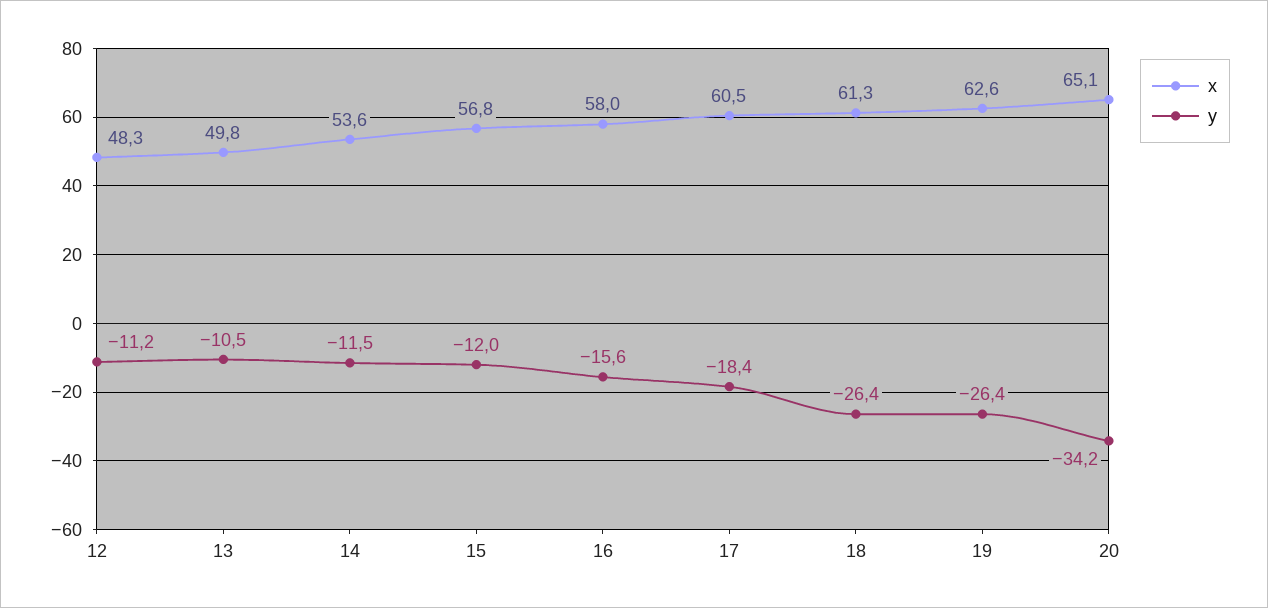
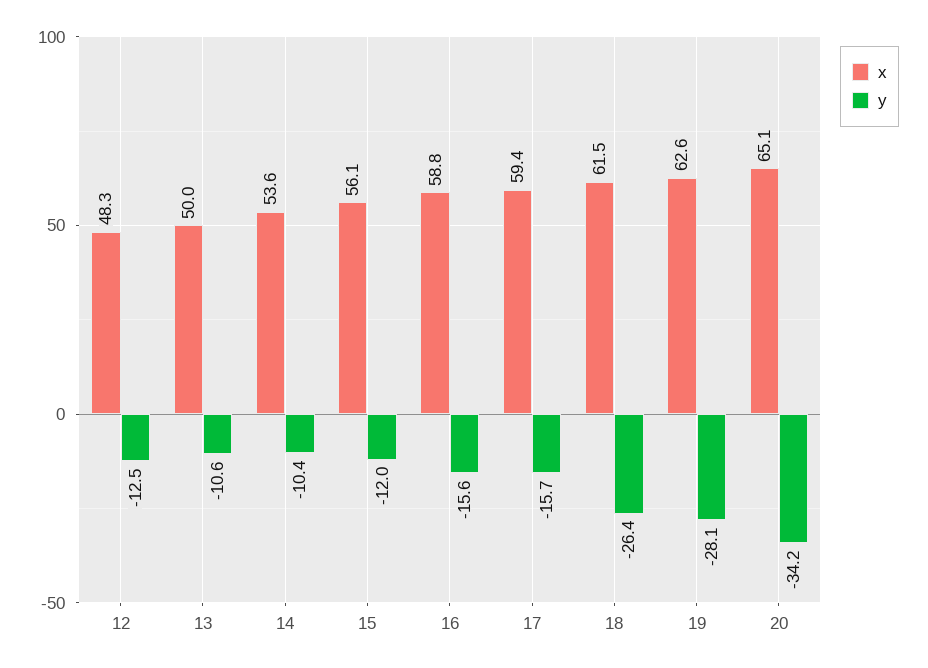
y, 12: -11.2 -> -12.5
x, 13: 49.8 -> 50
y, 13: -10.5 -> -10.6
y, 14: -11.5 -> -10.4
x, 15: 56.8 -> 56.1
x, 16: 58 -> 58.8
x, 17: 60.5 -> 59.4
y, 17: -18.4 -> -15.7
x, 18: 61.3 -> 61.5
y, 19: -26.4 -> -28.1

